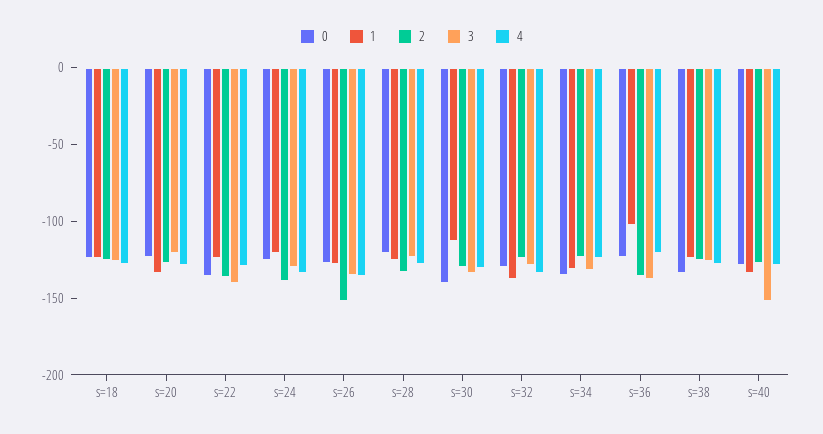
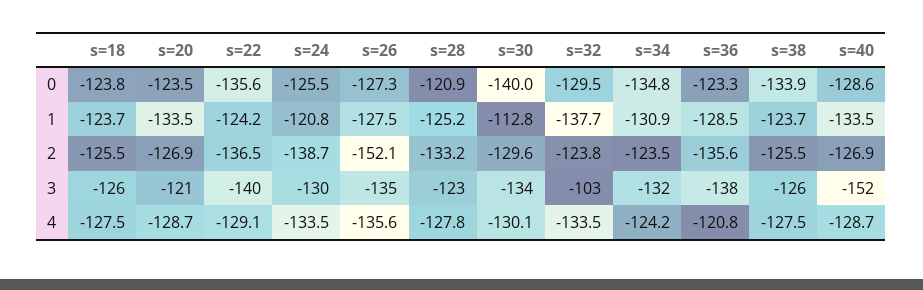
3, s=32: -130 -> -103
1, s=36: -100 -> -128.5

